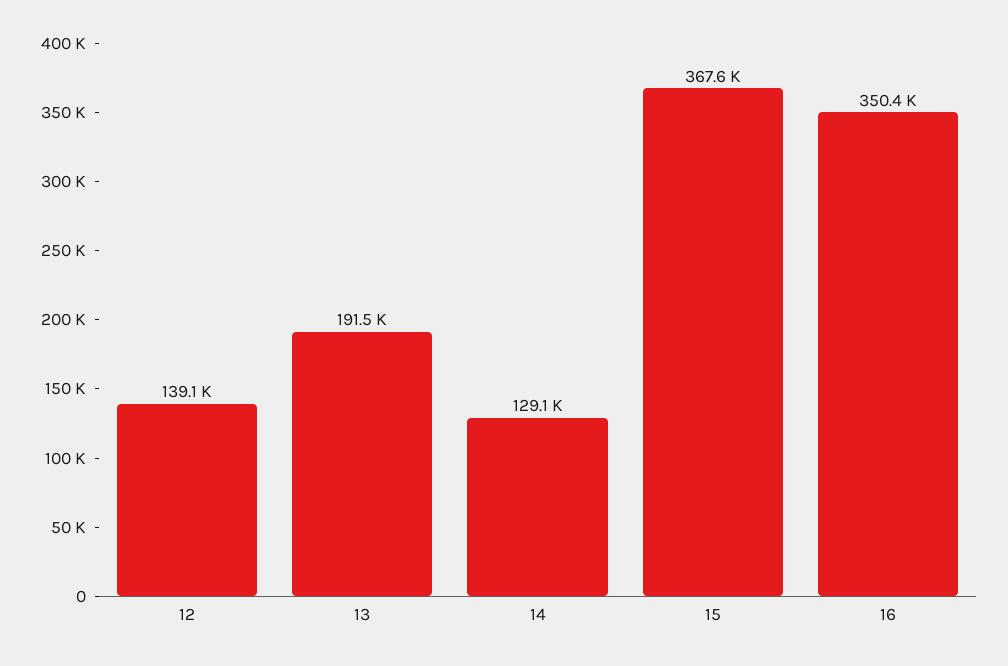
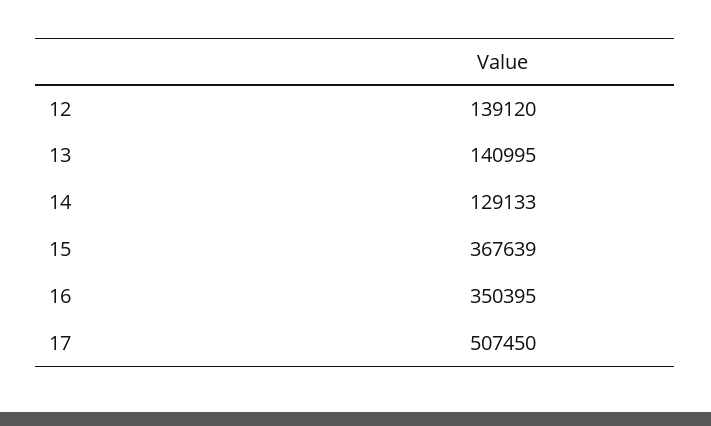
13: 191500 -> 140995
17: none -> 507450

